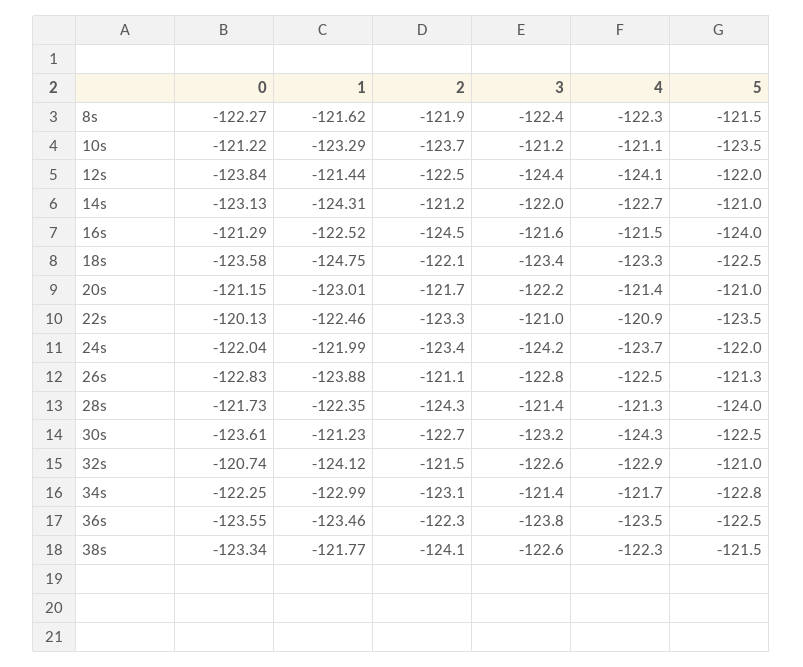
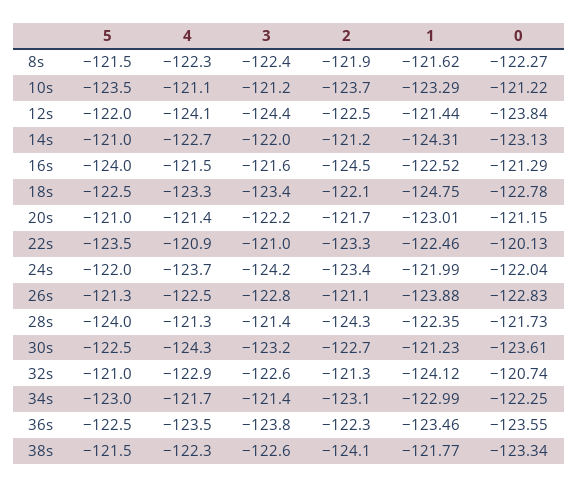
0, 18s: -123.58 -> -122.78
2, 32s: -121.5 -> -121.3
5, 34s: -122.8 -> -123

